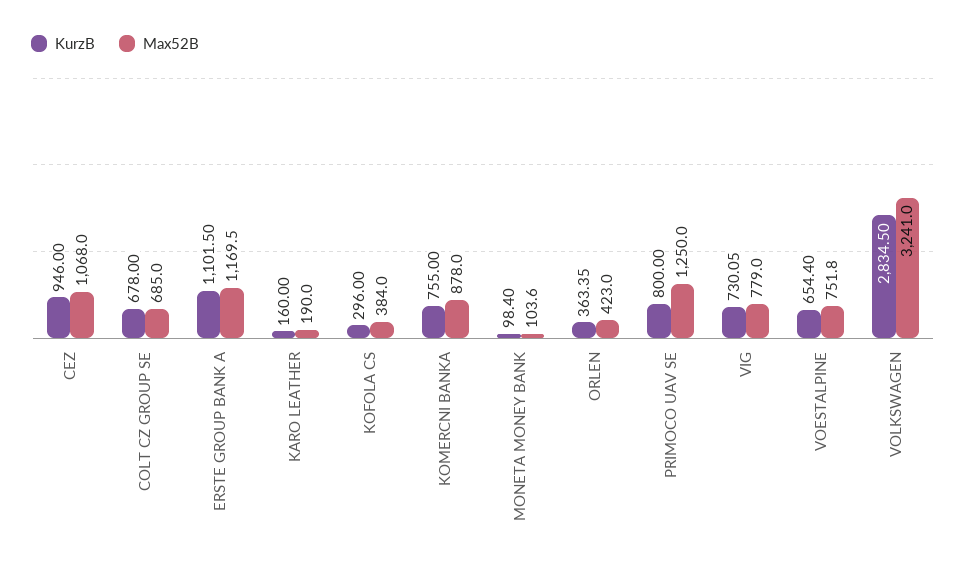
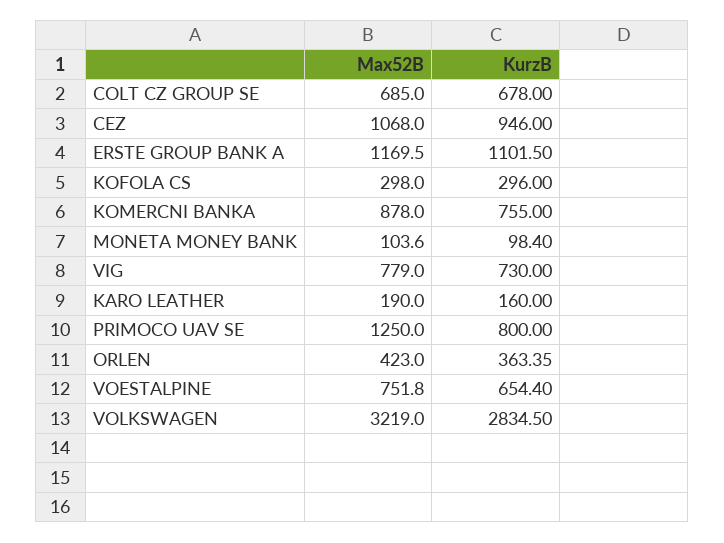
Max52B, KOFOLA CS: 384 -> 298
KurzB, VIG: 730.05 -> 730
Max52B, VOLKSWAGEN: 3241 -> 3219

